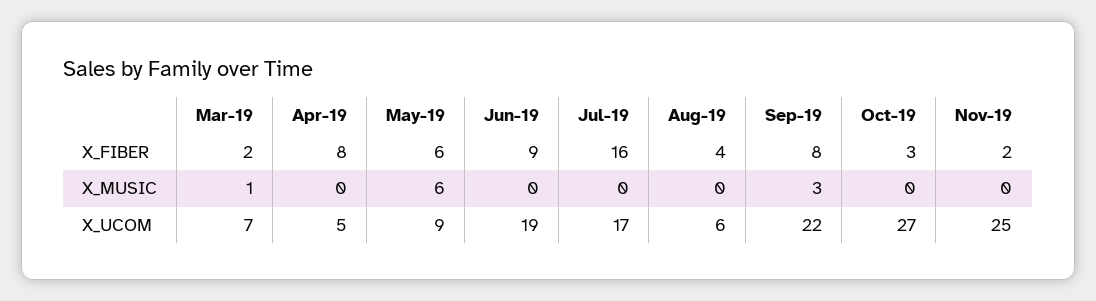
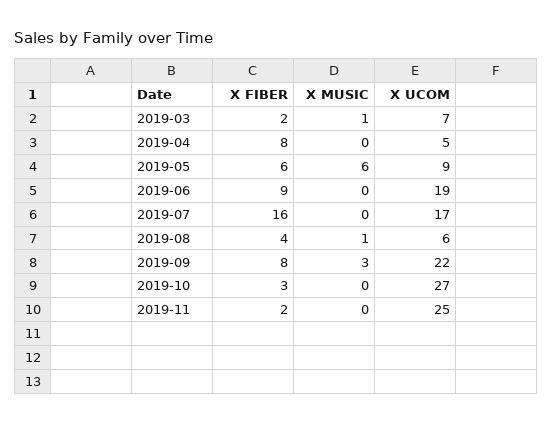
Aug-19, X_MUSIC: 0 -> 1

